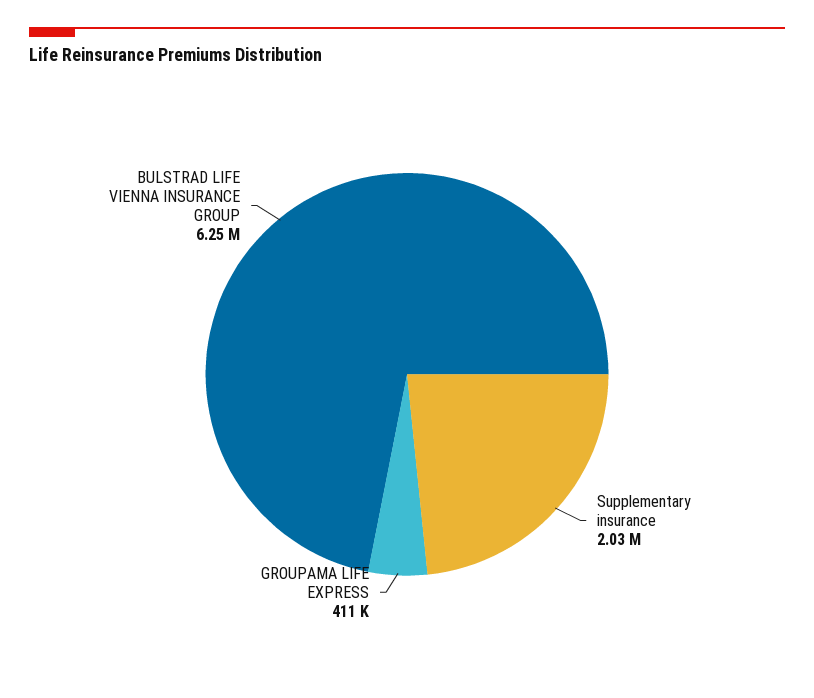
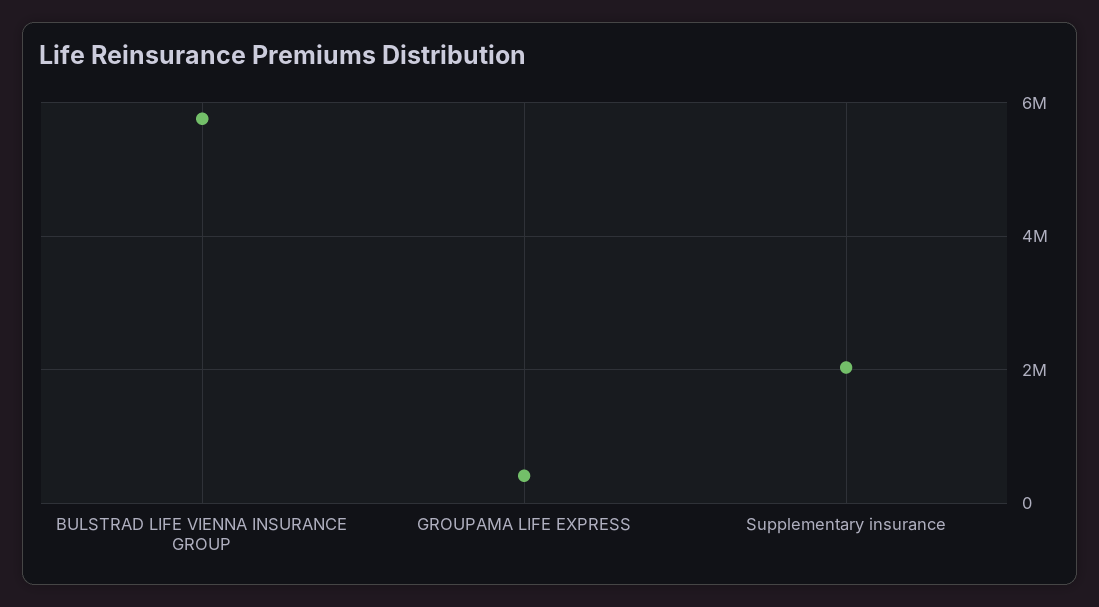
BULSTRAD LIFE VIENNA INSURANCE GROUP: 6250000 -> 5800000

